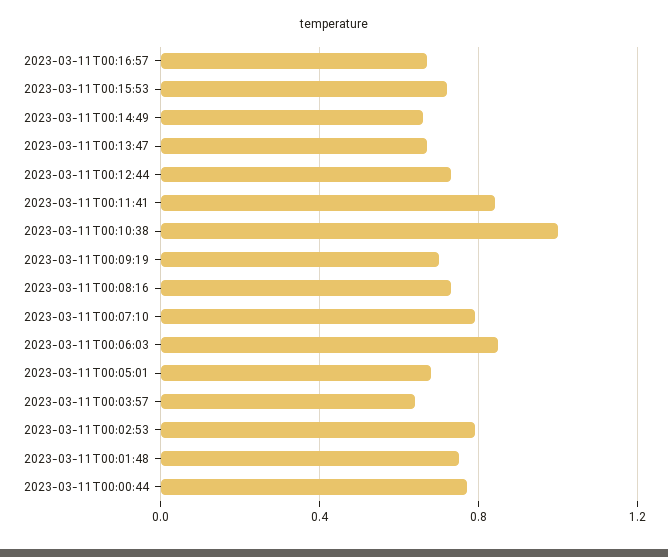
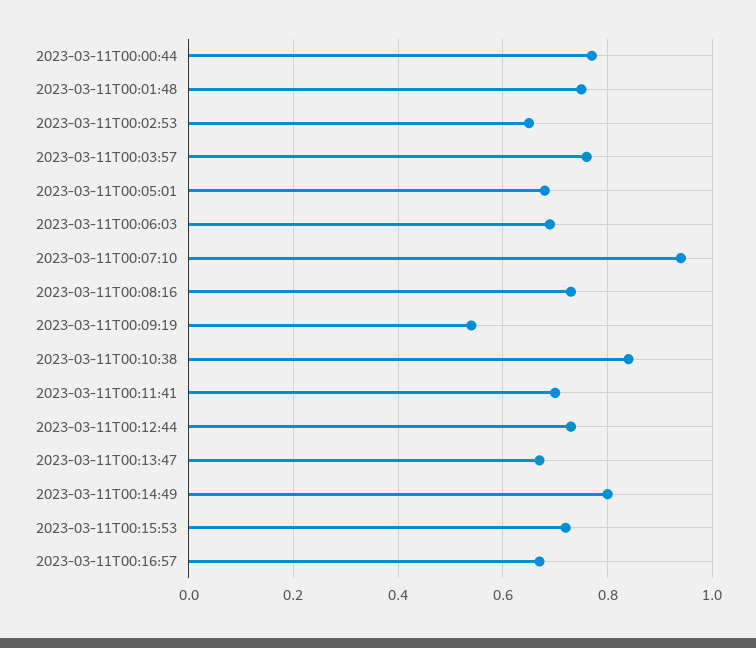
2023-03-11T00:14:49: 0.65 -> 0.8
2023-03-11T00:11:41: 0.85 -> 0.7
2023-03-11T00:10:38: 1 -> 0.85
2023-03-11T00:09:19: 0.7 -> 0.55
2023-03-11T00:07:10: 0.8 -> 0.95
2023-03-11T00:06:03: 0.85 -> 0.7
2023-03-11T00:03:57: 0.65 -> 0.75
2023-03-11T00:02:53: 0.8 -> 0.65

